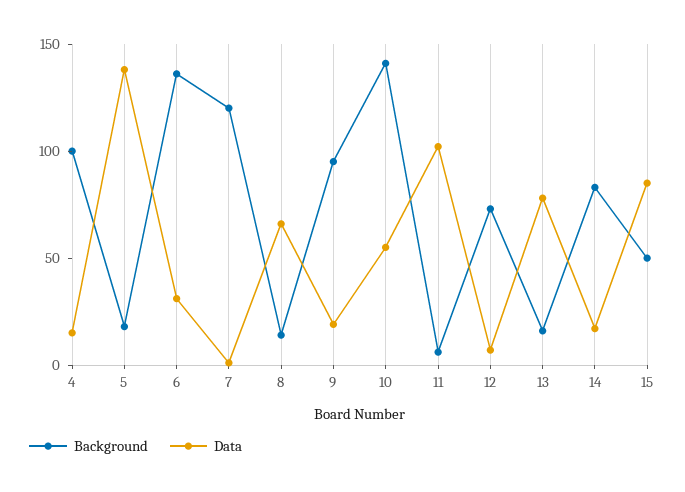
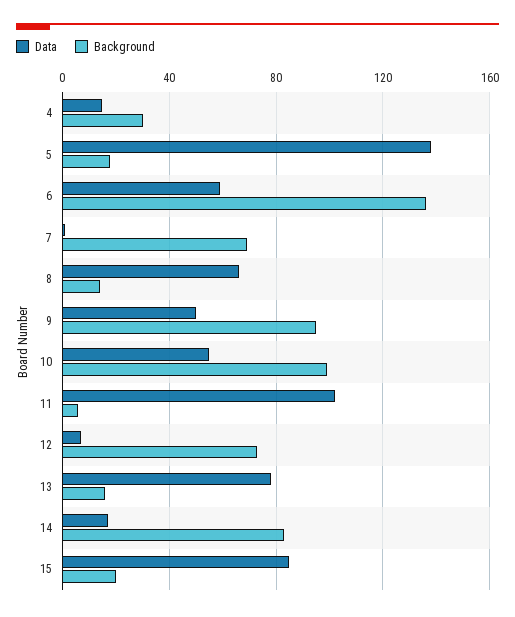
Background, 4: 100 -> 30
Data, 6: 30 -> 60
Background, 7: 120 -> 70
Data, 9: 20 -> 50
Background, 10: 140 -> 100
Background, 15: 50 -> 20

